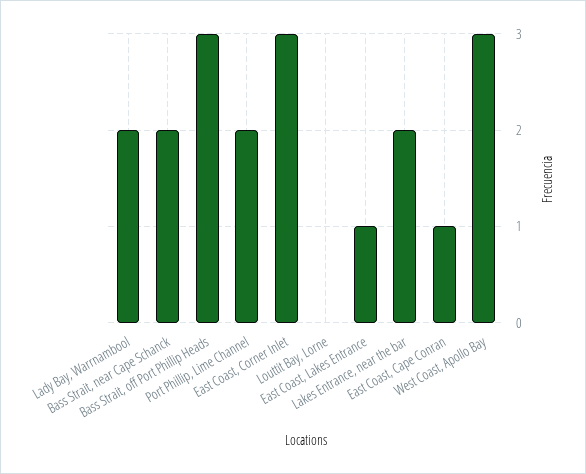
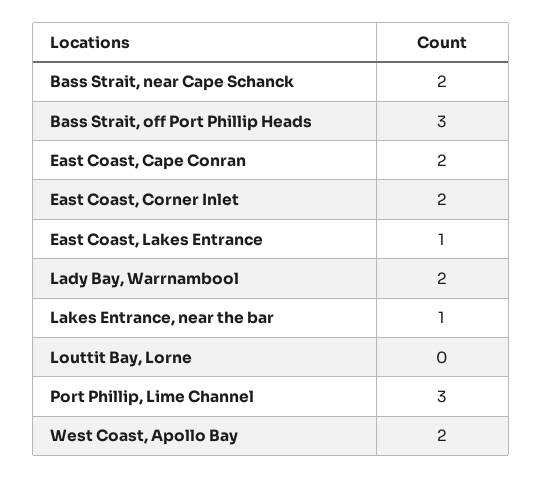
Port Phillip, Lime Channel: 2 -> 3
East Coast, Corner Inlet: 3 -> 2
Lakes Entrance, near the bar: 2 -> 1
East Coast, Cape Conran: 1 -> 2
West Coast, Apollo Bay: 3 -> 2

